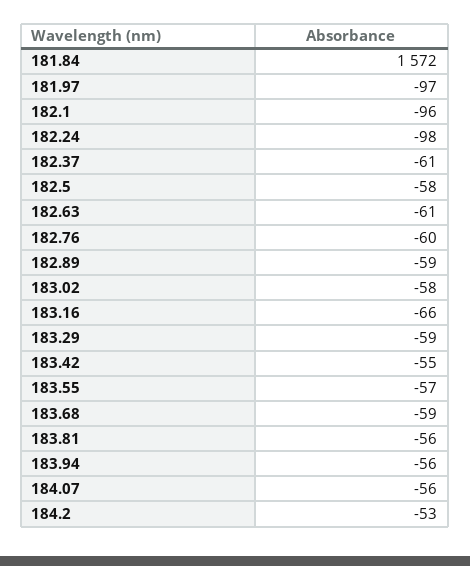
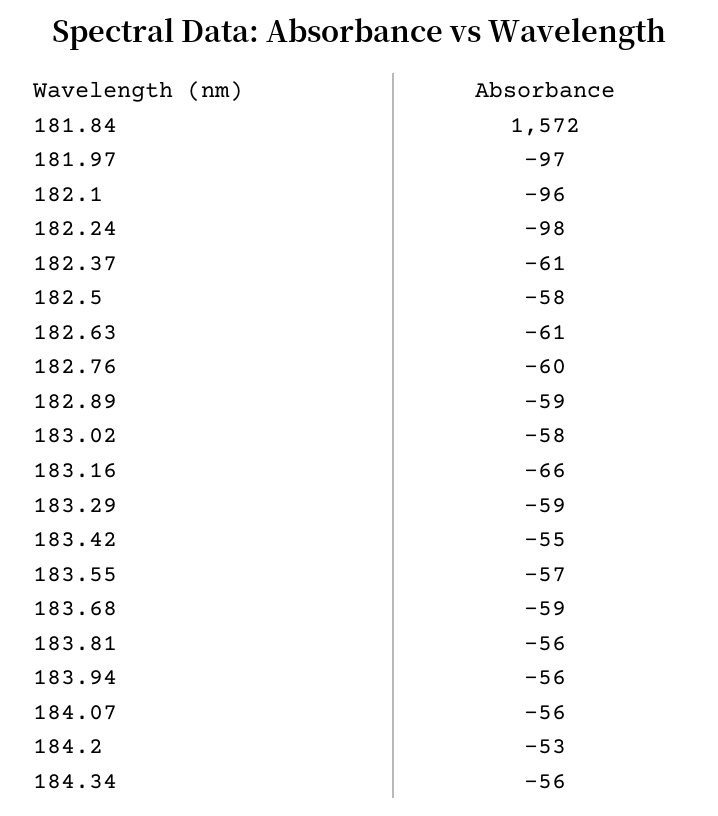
184.34: none -> -56

